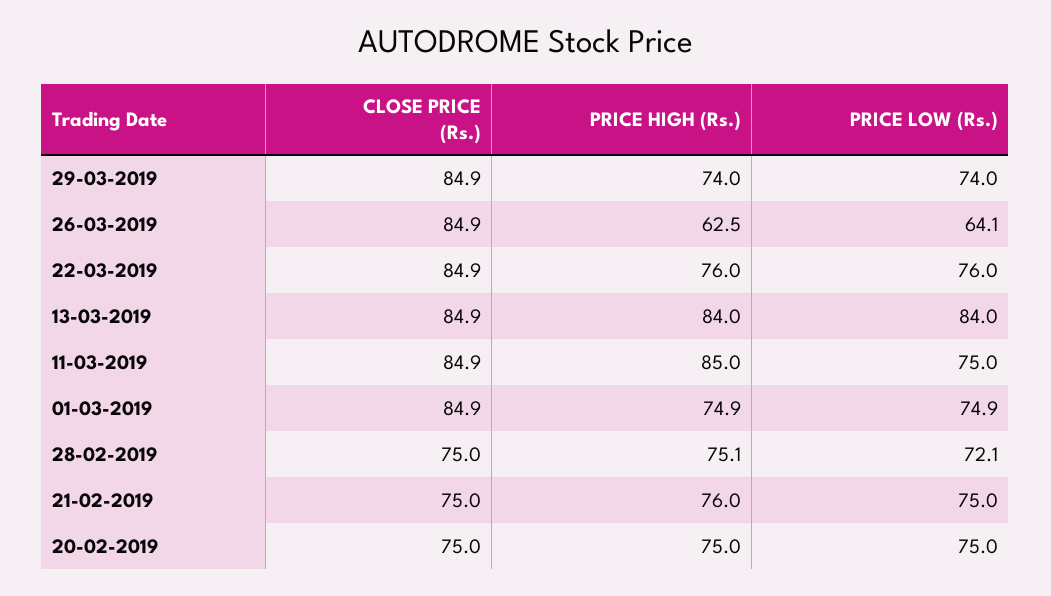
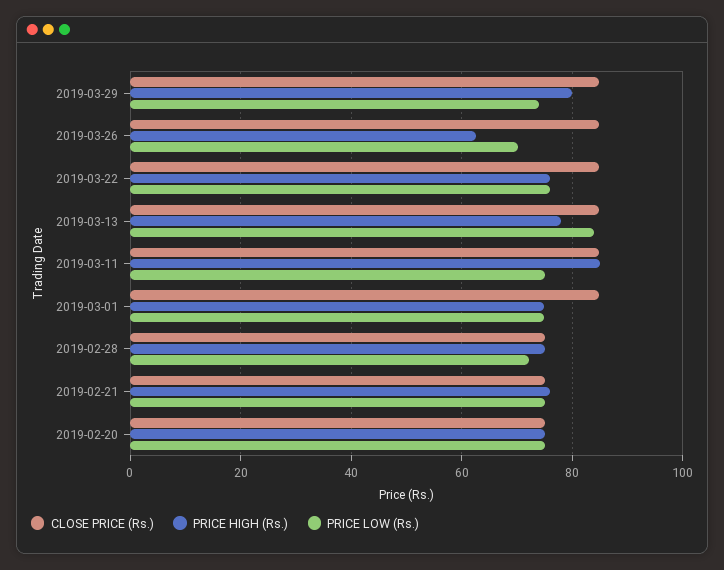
PRICE HIGH (Rs.), 29-03-2019: 74 -> 80
PRICE LOW (Rs.), 26-03-2019: 64.1 -> 70
PRICE HIGH (Rs.), 13-03-2019: 84 -> 78

